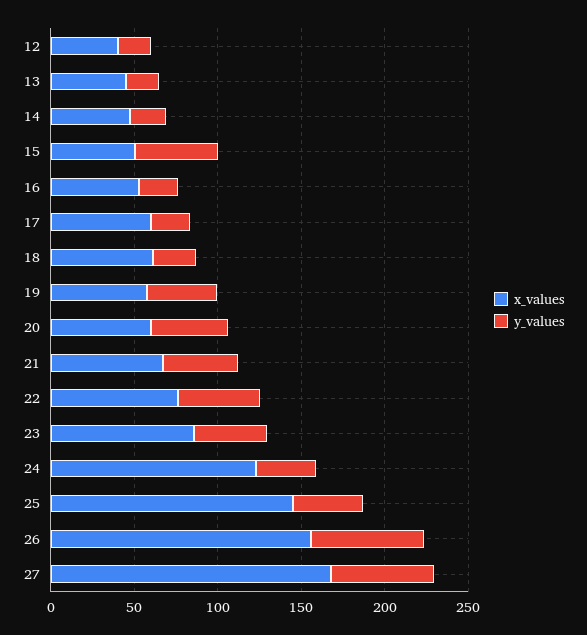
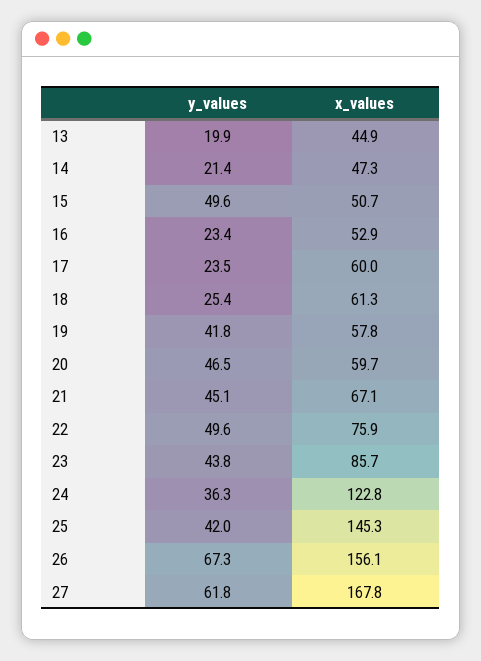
x_values, 12: 40 -> none
y_values, 12: 20 -> none

